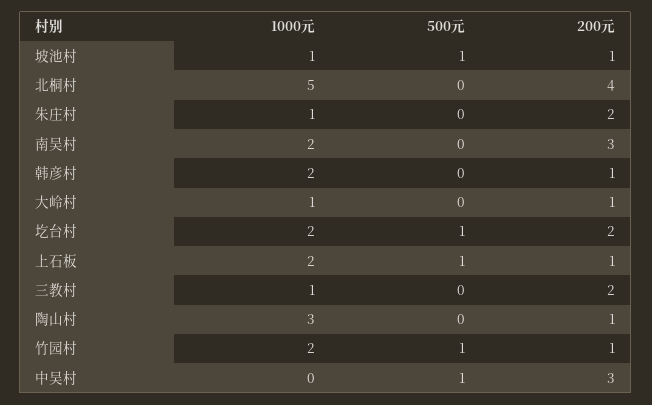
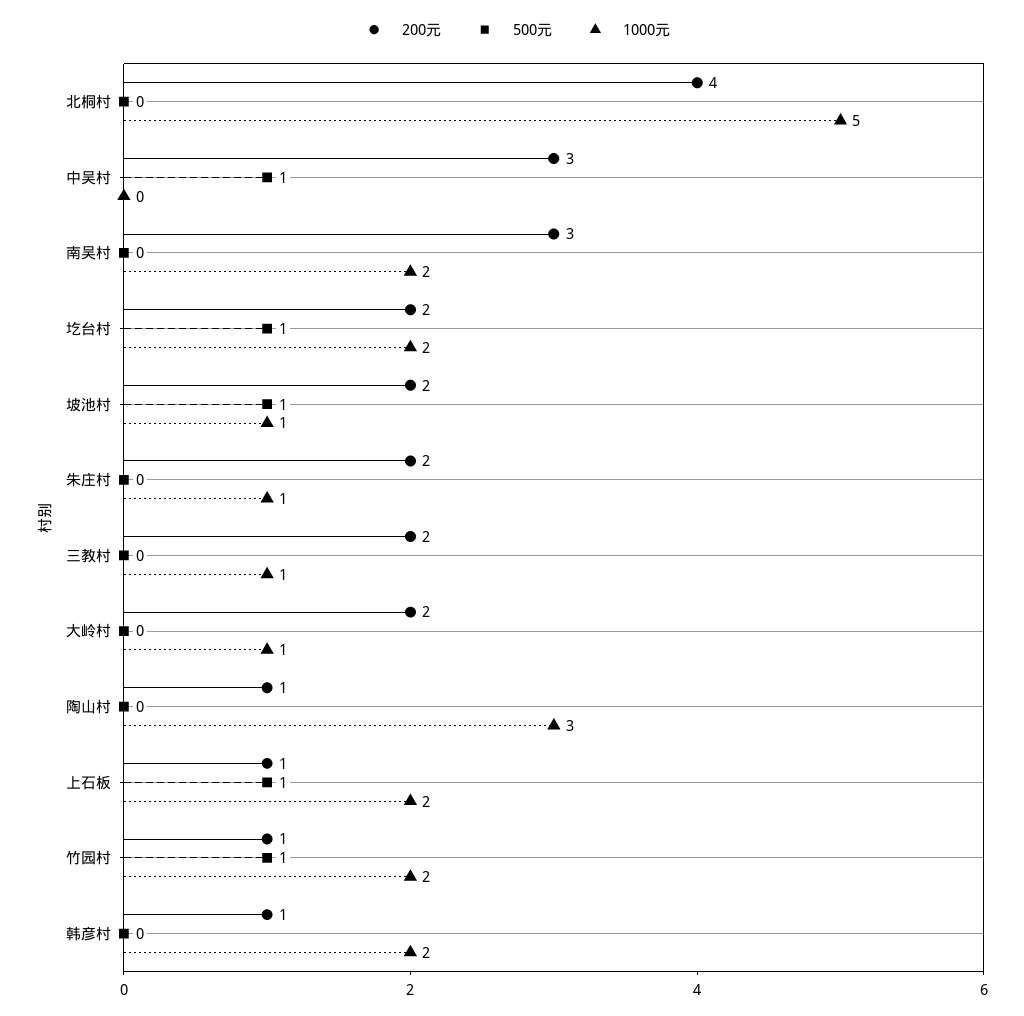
200元, 坡池村: 1 -> 2
200元, 大岭村: 1 -> 2

